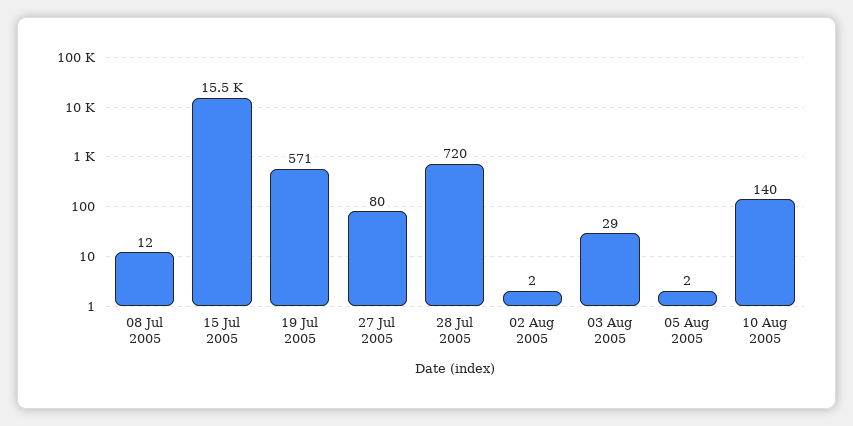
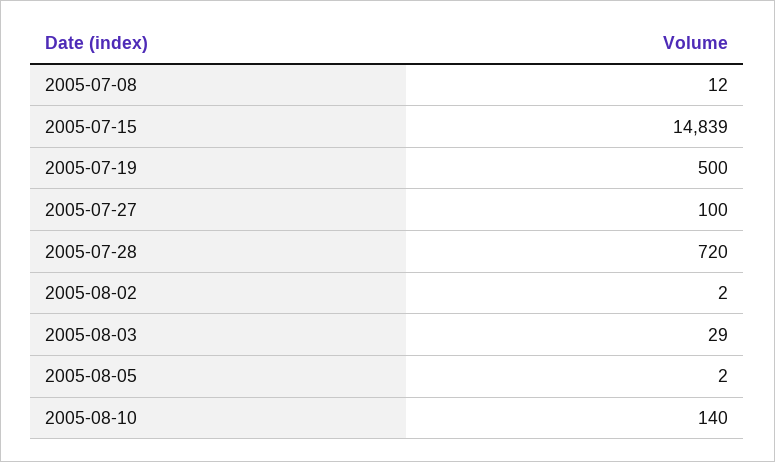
15 Jul 2005: 15500 -> 14839
19 Jul 2005: 571 -> 500
27 Jul 2005: 80 -> 100

